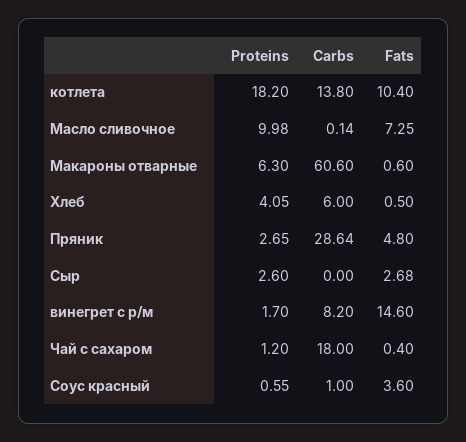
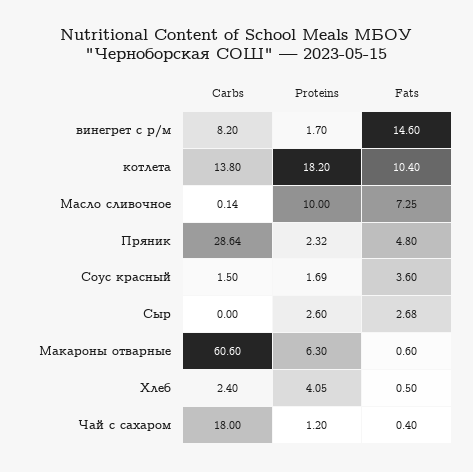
Proteins, Масло сливочное: 9.98 -> 10
Carbs, Хлеб: 6 -> 2.4
Proteins, Пряник: 2.65 -> 2.32
Proteins, Соус красный: 0.55 -> 1.69
Carbs, Соус красный: 1 -> 1.5

